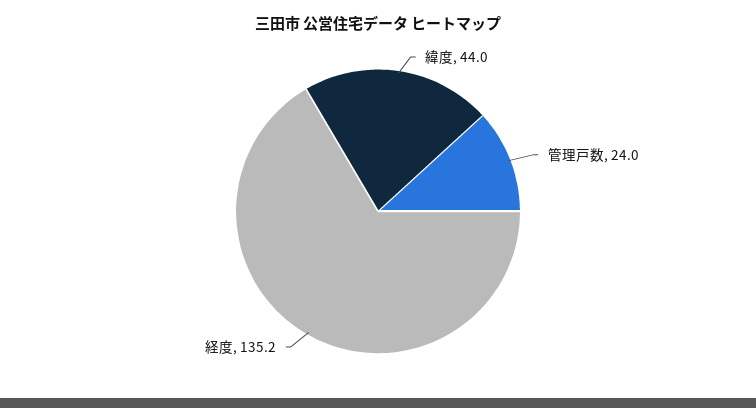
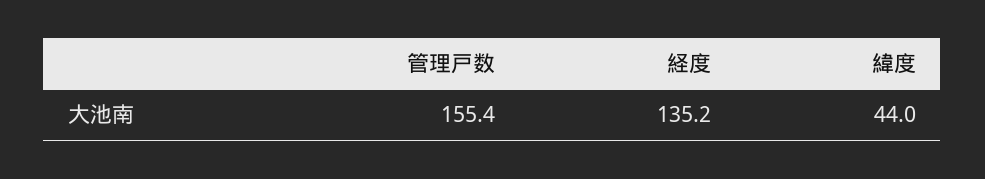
管理戸数: 24 -> 155.4

